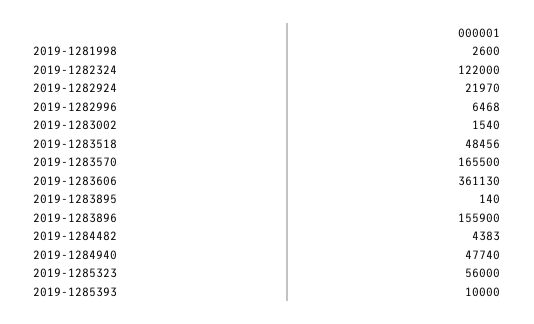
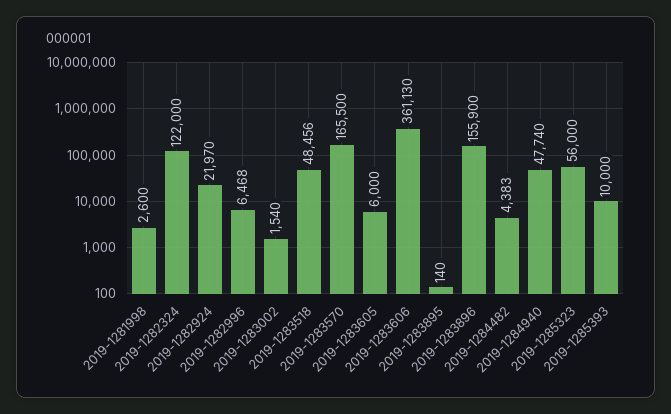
2019-1283605: none -> 6000

